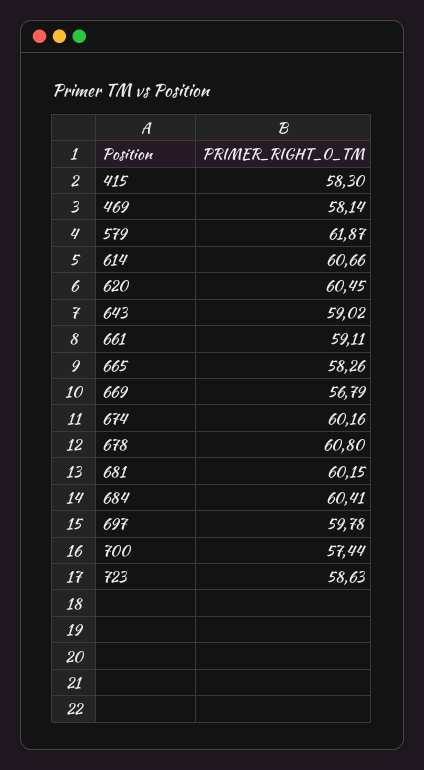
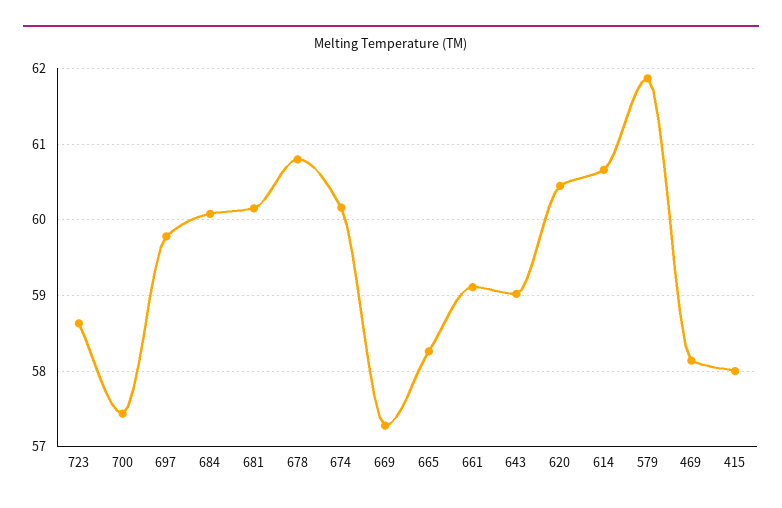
415: 58.3 -> 58
669: 56.79 -> 57.3
684: 60.41 -> 60.1

